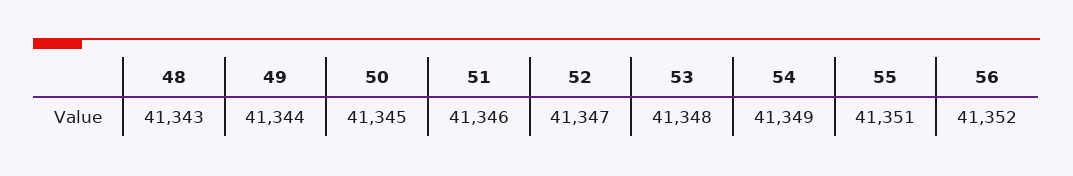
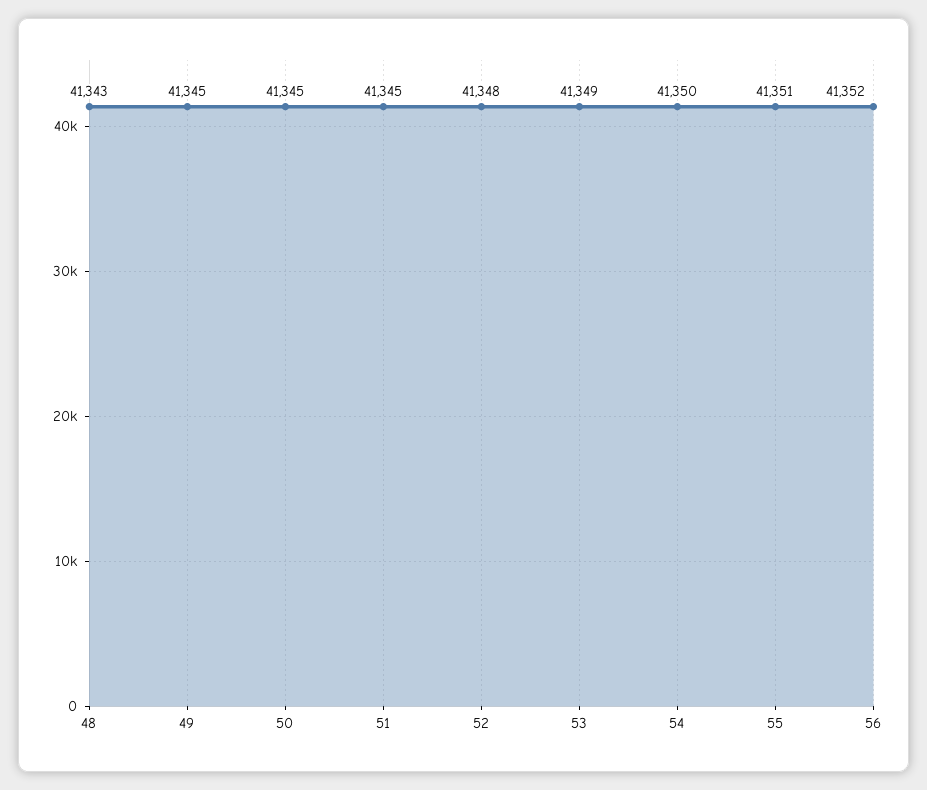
49: 41344 -> 41345
51: 41346 -> 41345
52: 41347 -> 41348
53: 41348 -> 41349
54: 41349 -> 41350

